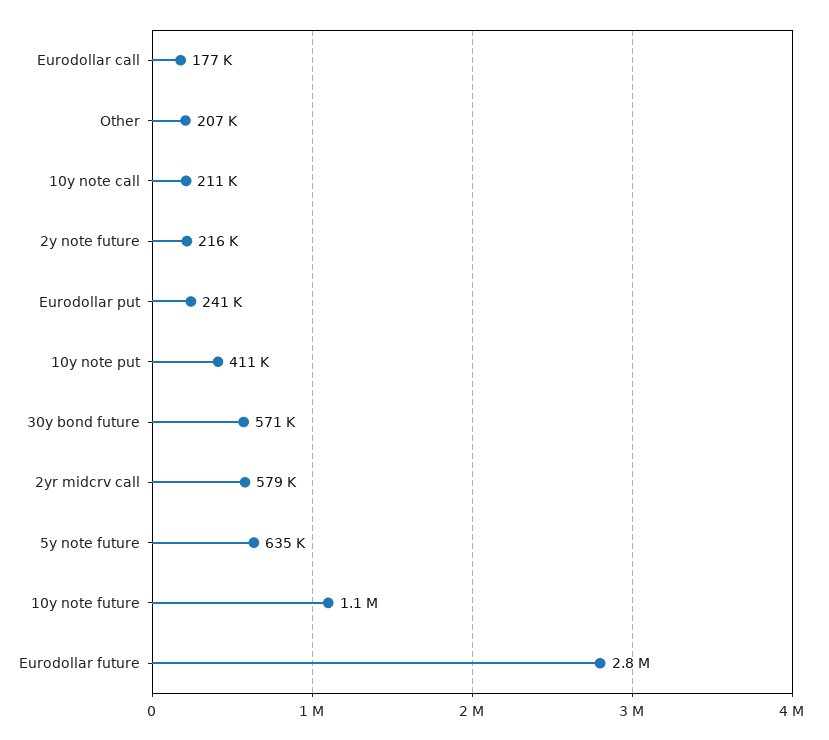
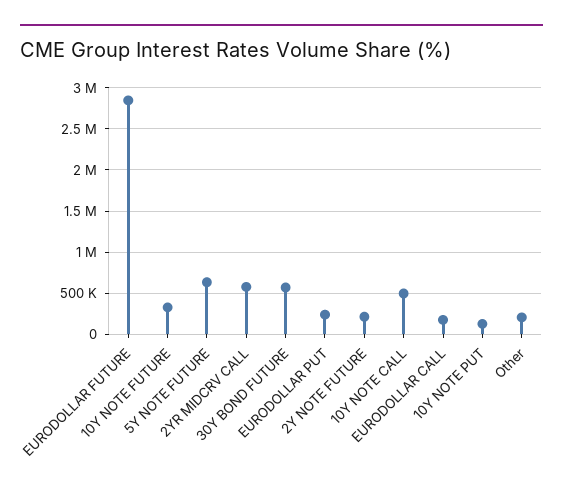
10y note call: 211000 -> 500000
10y note put: 411000 -> 100000
10y note future: 1100000 -> 300000

